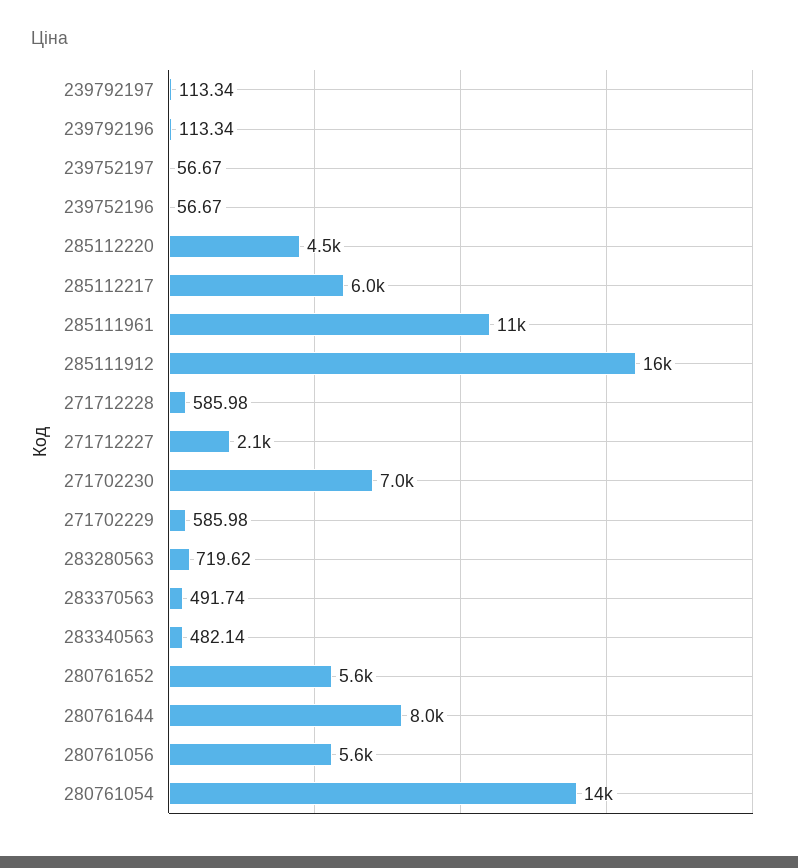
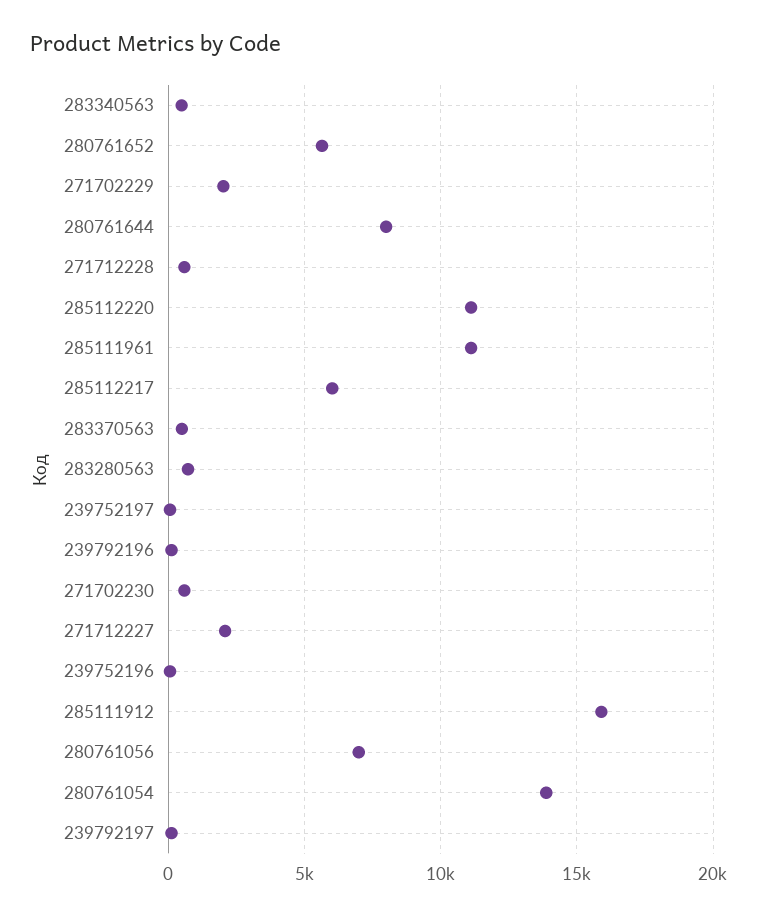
285112220: 4500 -> 11000
271702230: 7000 -> 500
271702229: 585.98 -> 2000
280761056: 5600 -> 7000

